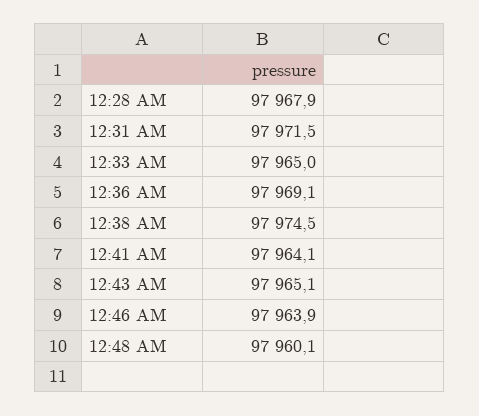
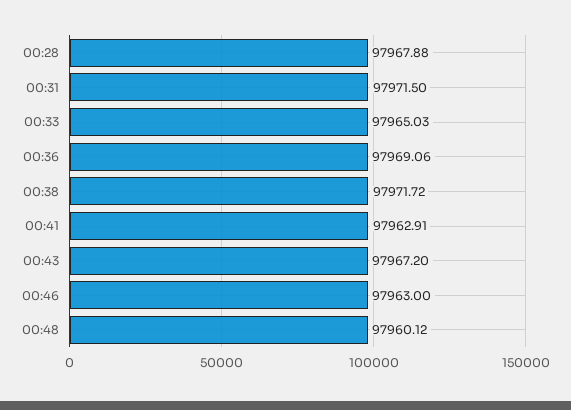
12:38 AM: 97974.5 -> 97971.72
12:41 AM: 97964.1 -> 97962.91
12:43 AM: 97965.1 -> 97967.2
12:46 AM: 97963.9 -> 97963

